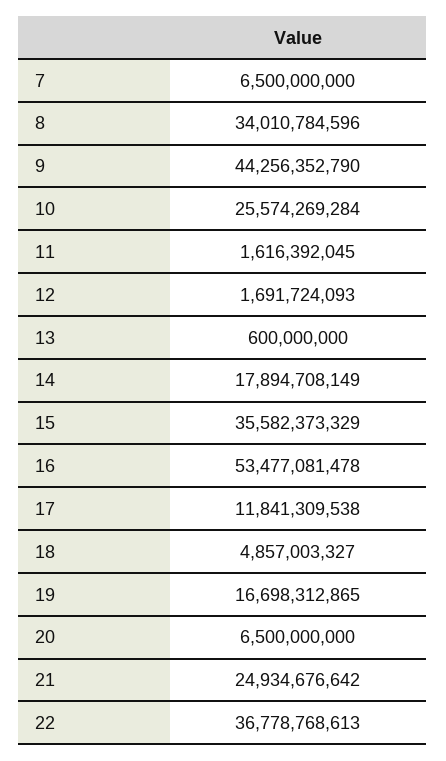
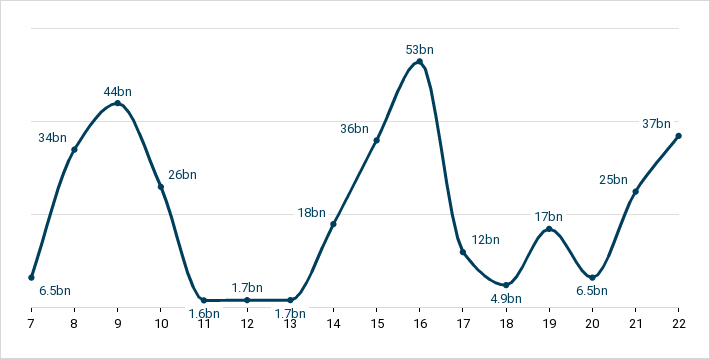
13: 600000000 -> 1700000000

